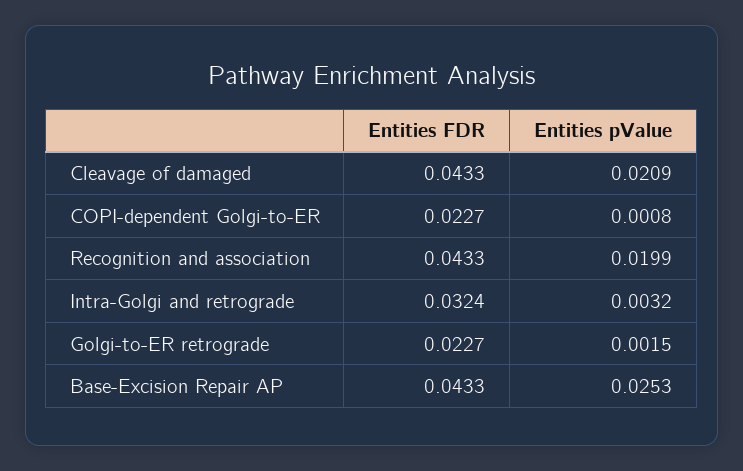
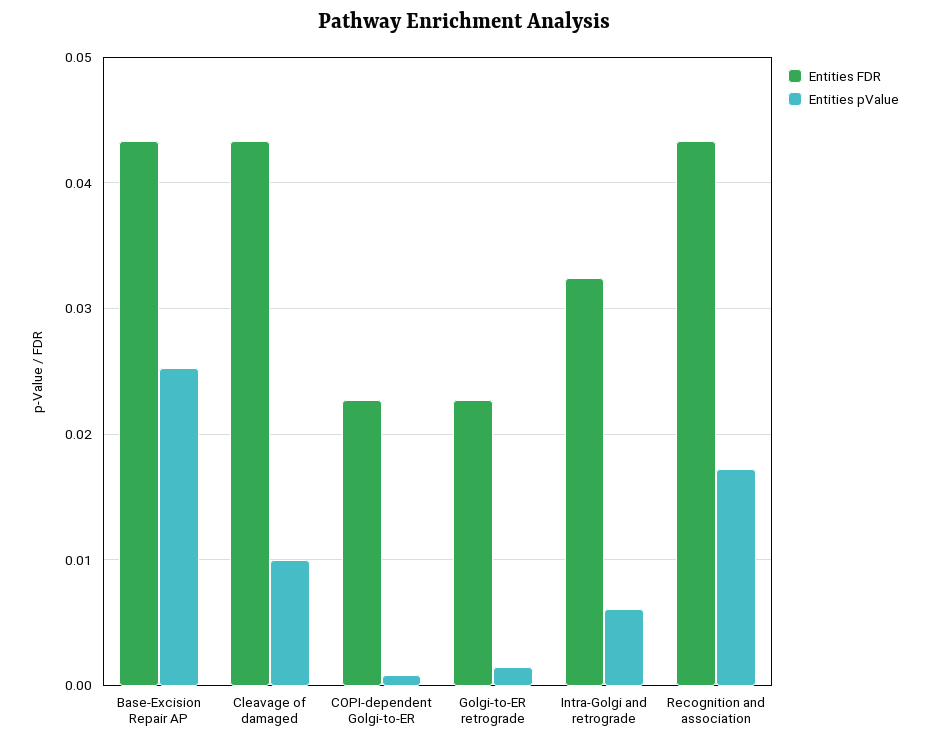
Entities pValue, Cleavage of damaged: 0.0209 -> 0.01
Entities pValue, Recognition and association: 0.0199 -> 0.017
Entities pValue, Intra-Golgi and retrograde: 0.0032 -> 0.006

